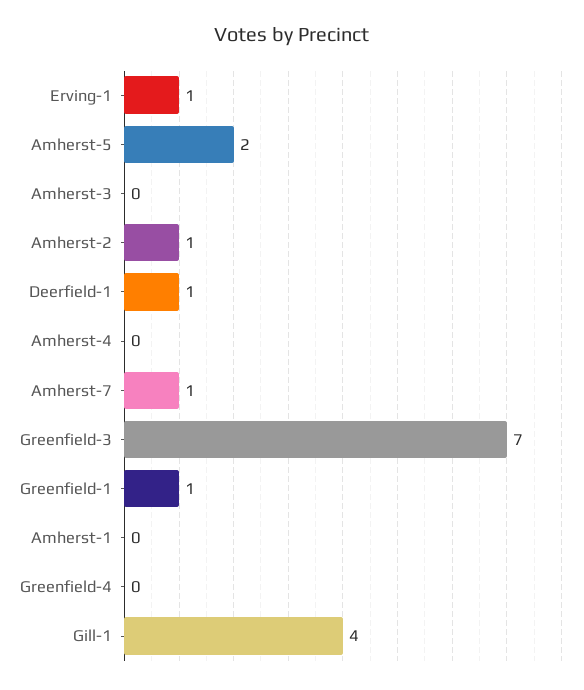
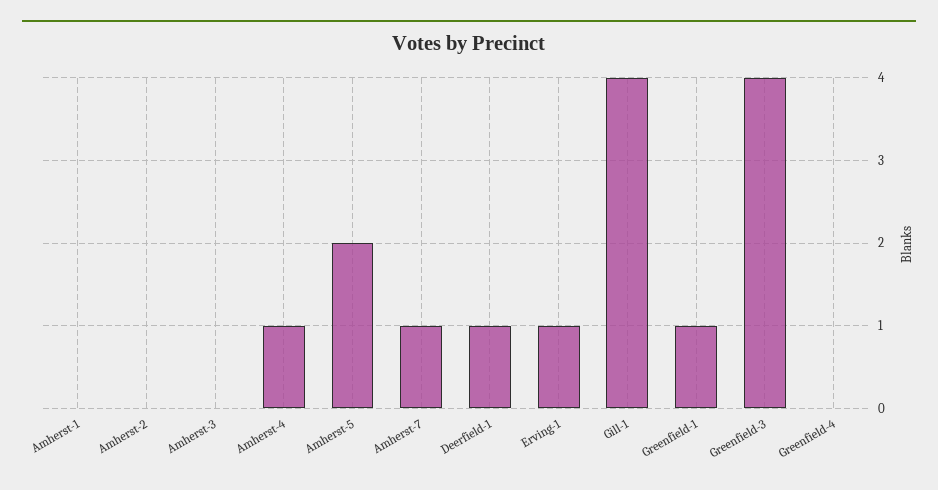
Amherst-2: 1 -> 0
Amherst-4: 0 -> 1
Greenfield-3: 7 -> 4

